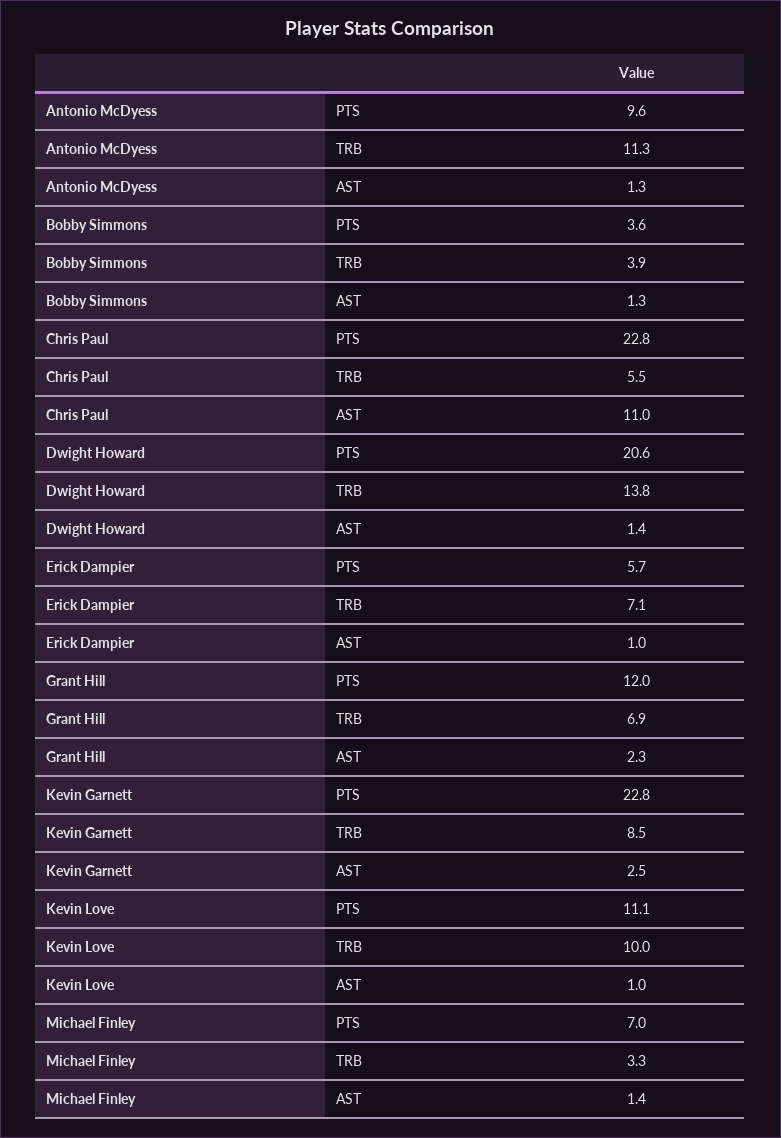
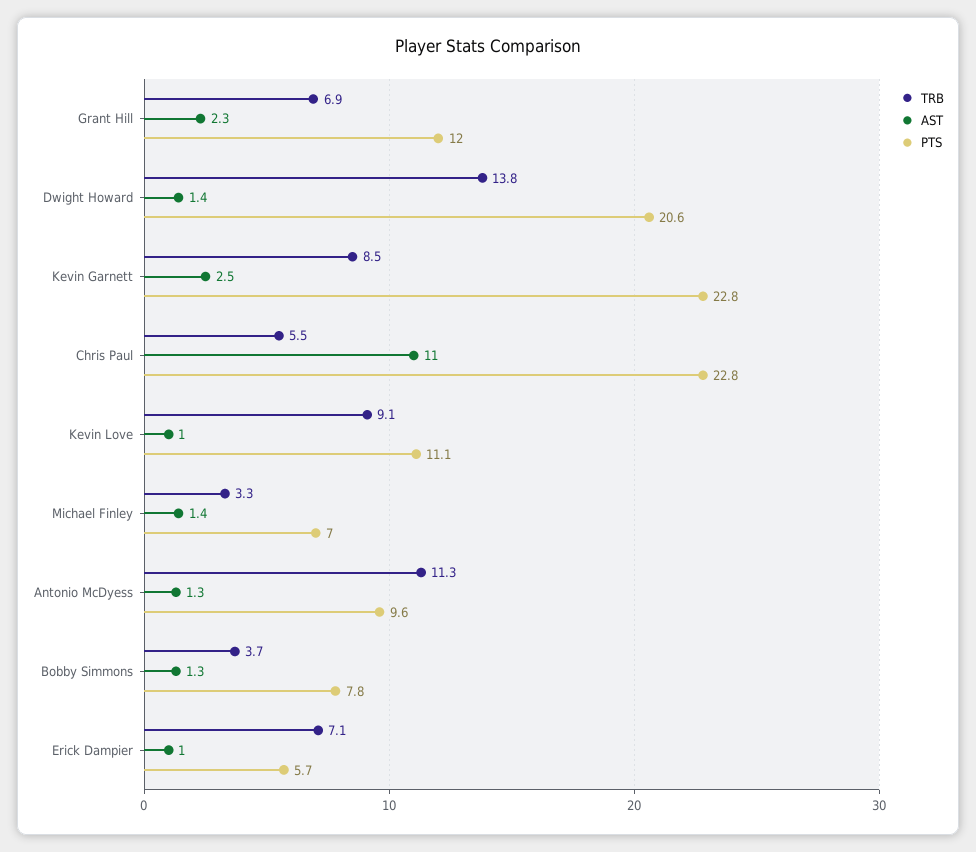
PTS, Bobby Simmons: 3.6 -> 7.8
TRB, Bobby Simmons: 3.9 -> 3.7
TRB, Kevin Love: 10 -> 9.1

